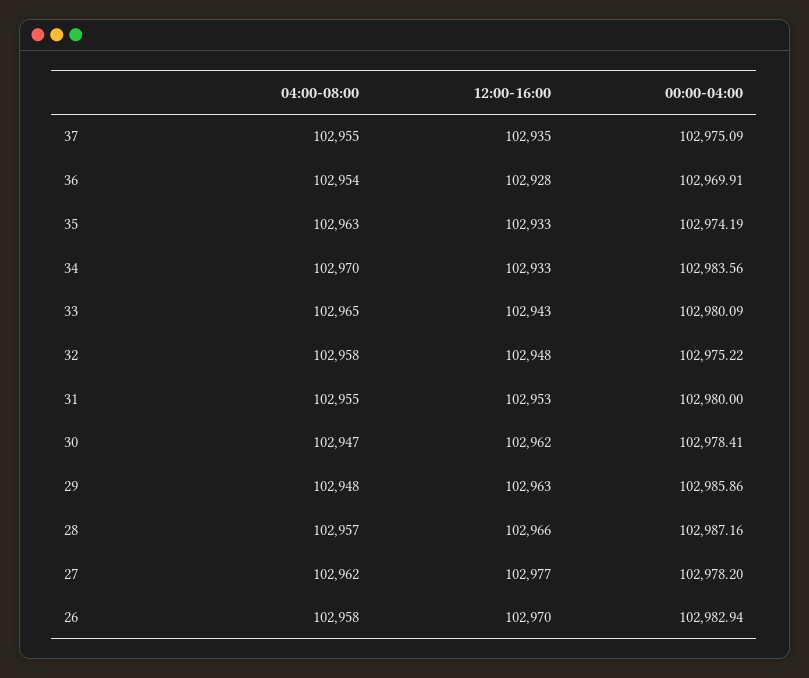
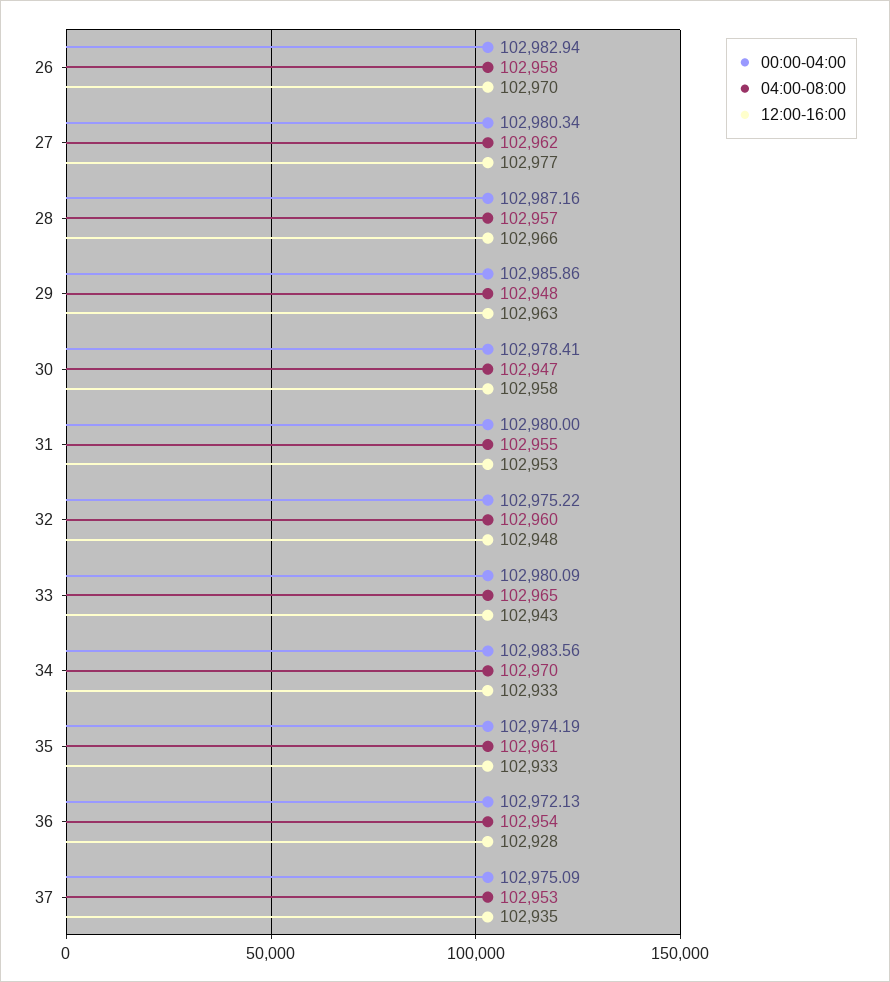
04:00-08:00, 37: 102955 -> 102953
00:00-04:00, 36: 102969.91 -> 102972.13
04:00-08:00, 35: 102963 -> 102961
04:00-08:00, 32: 102958 -> 102960
12:00-16:00, 30: 102962 -> 102958
00:00-04:00, 27: 102978.2 -> 102980.34

